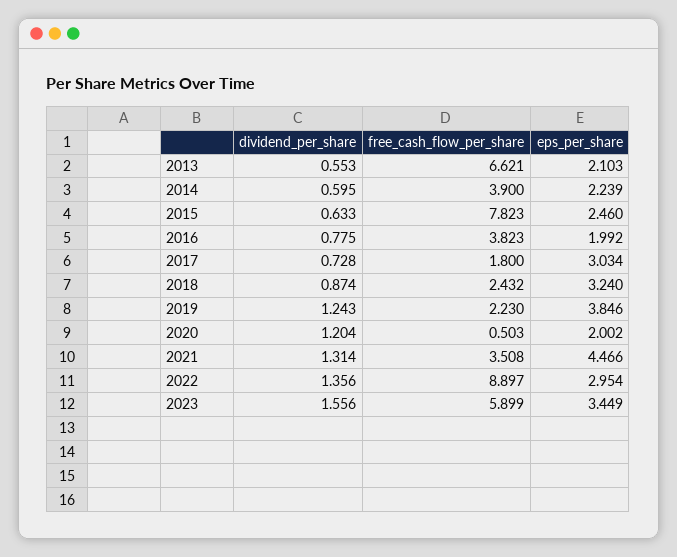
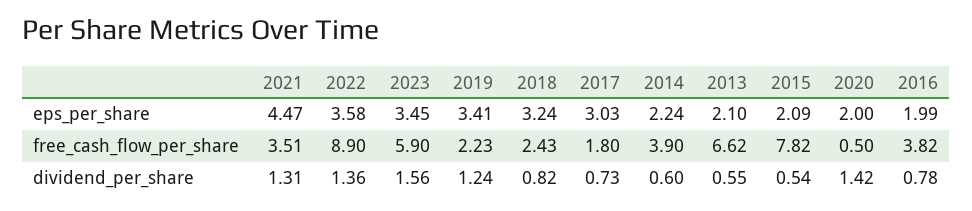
dividend_per_share, 2015: 0.633 -> 0.54
eps_per_share, 2015: 2.46 -> 2.09
dividend_per_share, 2018: 0.874 -> 0.82
eps_per_share, 2019: 3.846 -> 3.41
dividend_per_share, 2020: 1.204 -> 1.42
eps_per_share, 2022: 2.954 -> 3.58

